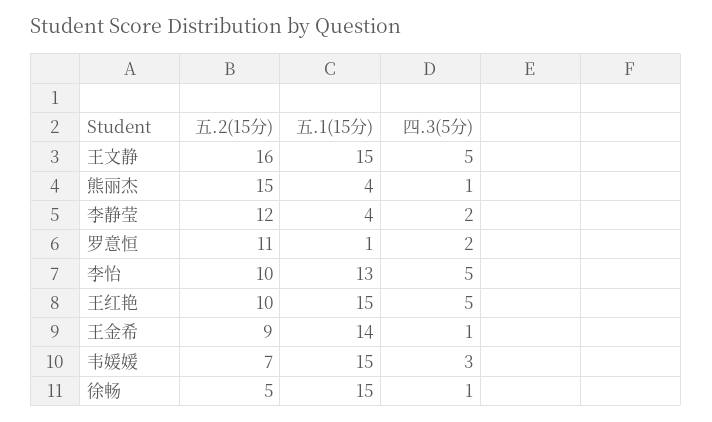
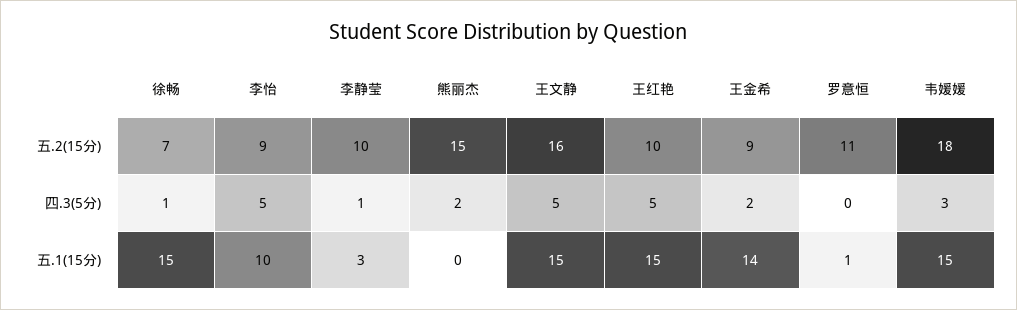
五.1(15分), 熊丽杰: 4 -> 0
四.3(5分), 熊丽杰: 1 -> 2
五.2(15分), 李静莹: 12 -> 10
五.1(15分), 李静莹: 4 -> 3
四.3(5分), 李静莹: 2 -> 1
四.3(5分), 罗意恒: 2 -> 0
五.2(15分), 李怡: 10 -> 9
五.1(15分), 李怡: 13 -> 10
四.3(5分), 王金希: 1 -> 2
五.2(15分), 韦媛媛: 7 -> 18
五.2(15分), 徐畅: 5 -> 7

